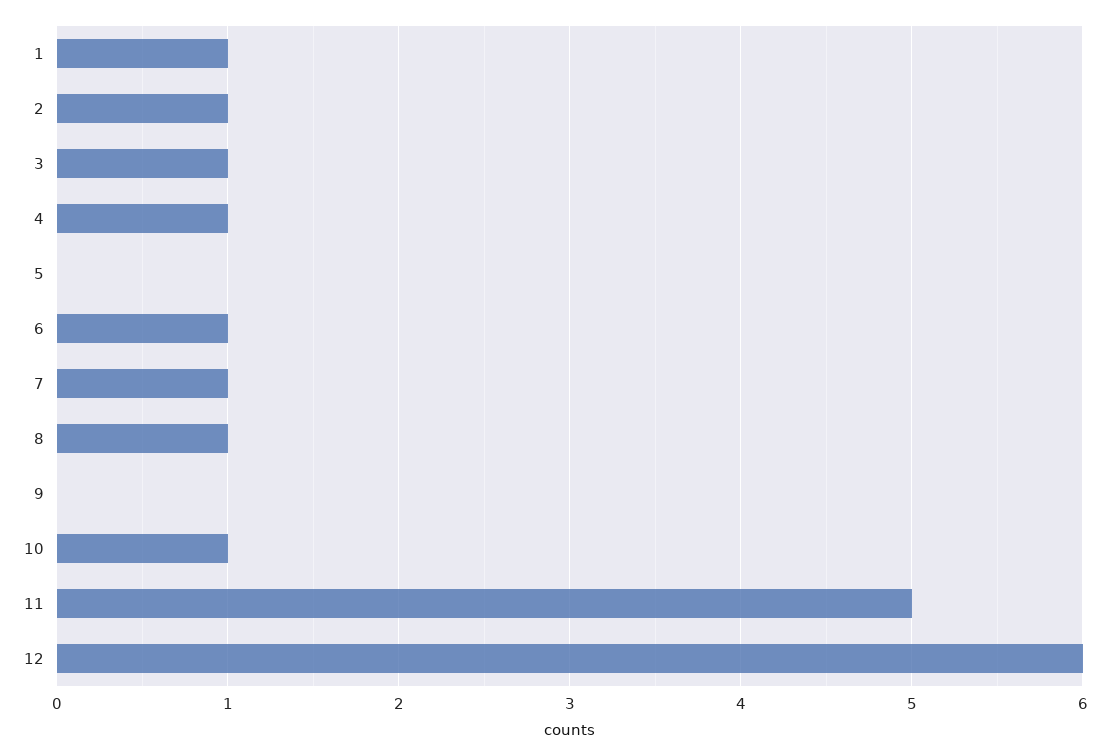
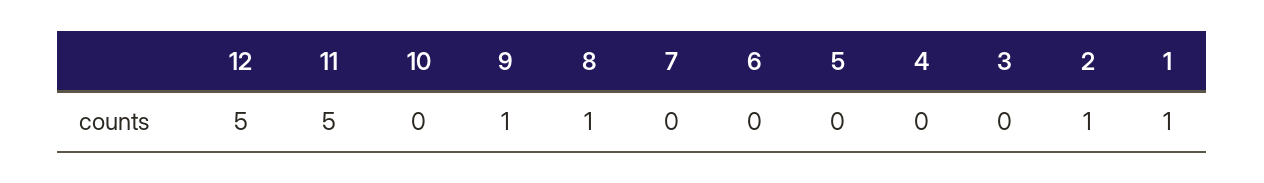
3: 1 -> 0
4: 1 -> 0
6: 1 -> 0
7: 1 -> 0
9: 0 -> 1
10: 1 -> 0
12: 6 -> 5

